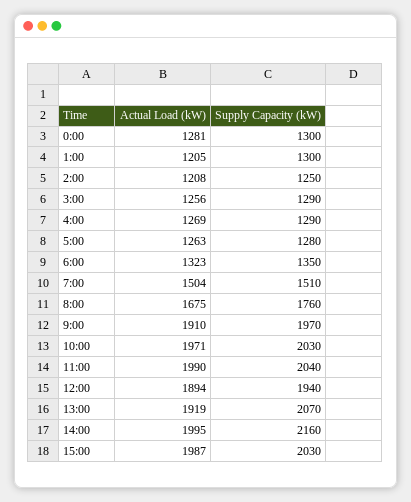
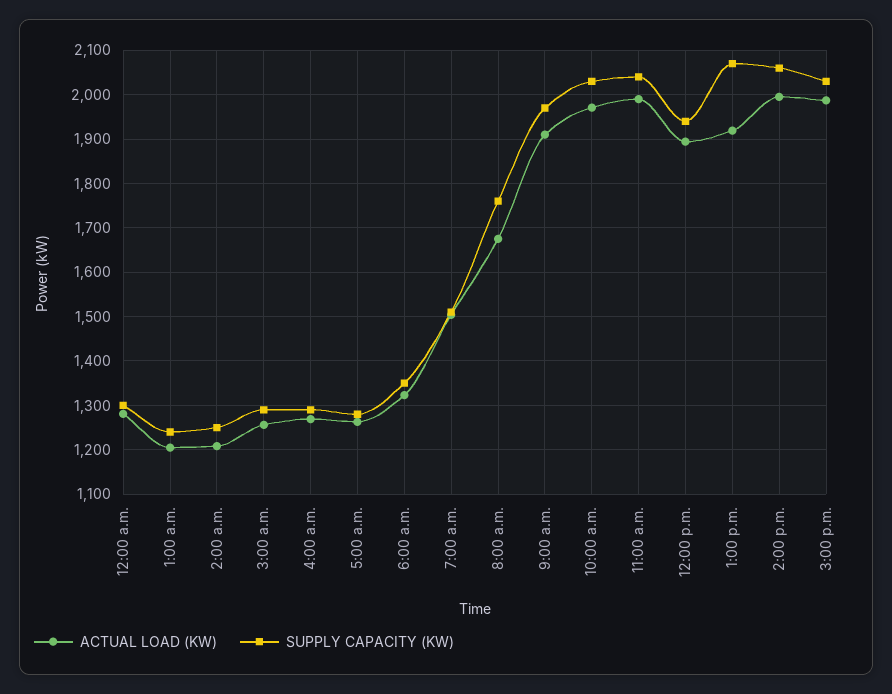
Supply Capacity (kW), 1:00: 1300 -> 1240
Supply Capacity (kW), 14:00: 2160 -> 2060

